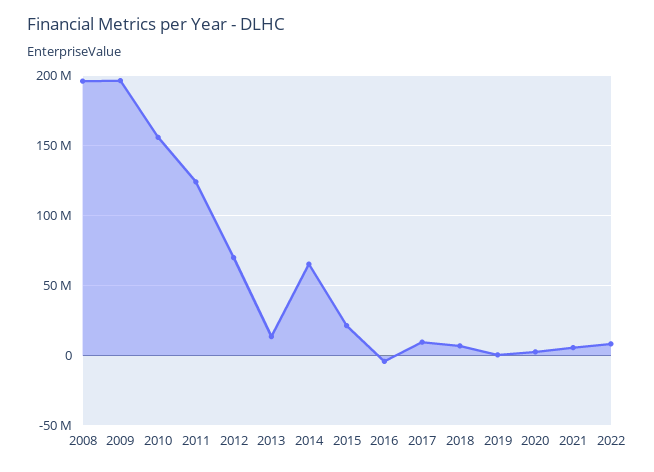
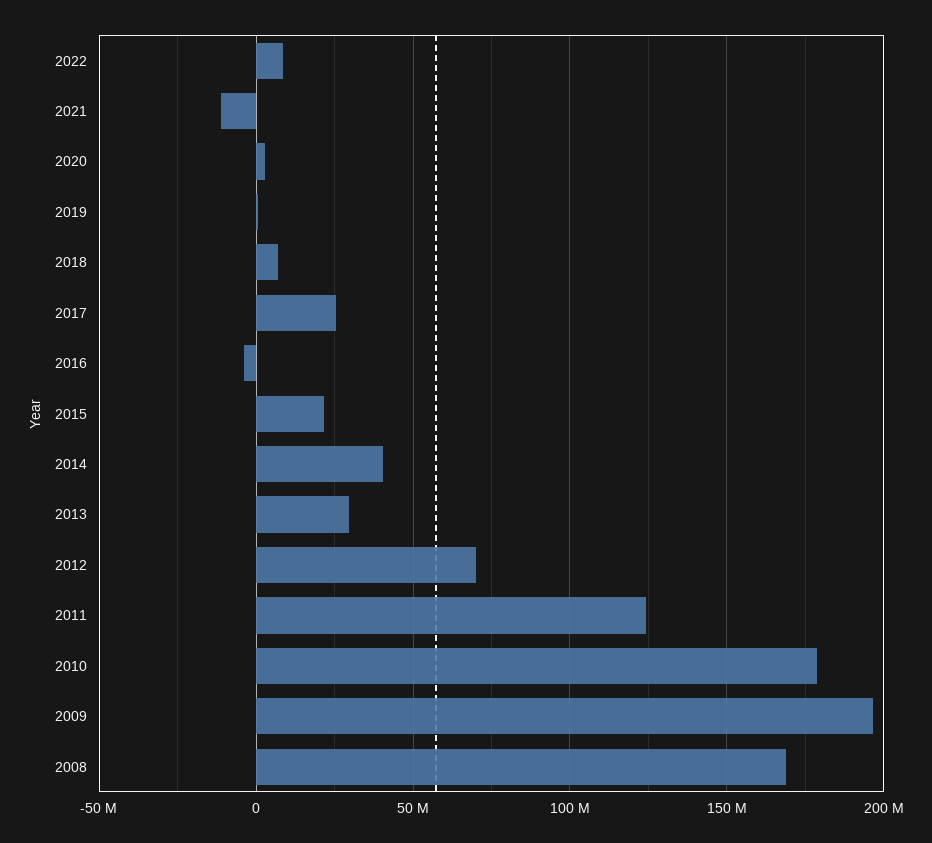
2008: 195000000 -> 170000000
2010: 155000000 -> 180000000
2013: 15000000 -> 30000000
2014: 65000000 -> 40000000
2017: 10000000 -> 25000000
2021: 5000000 -> -10000000

